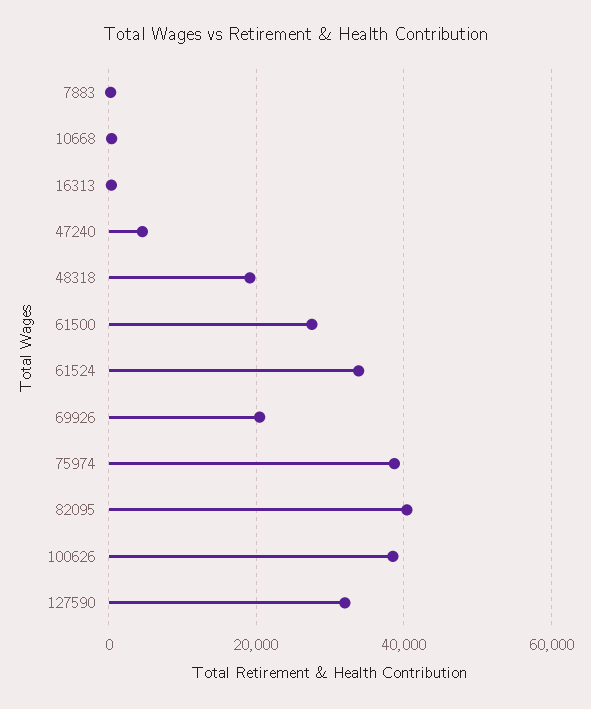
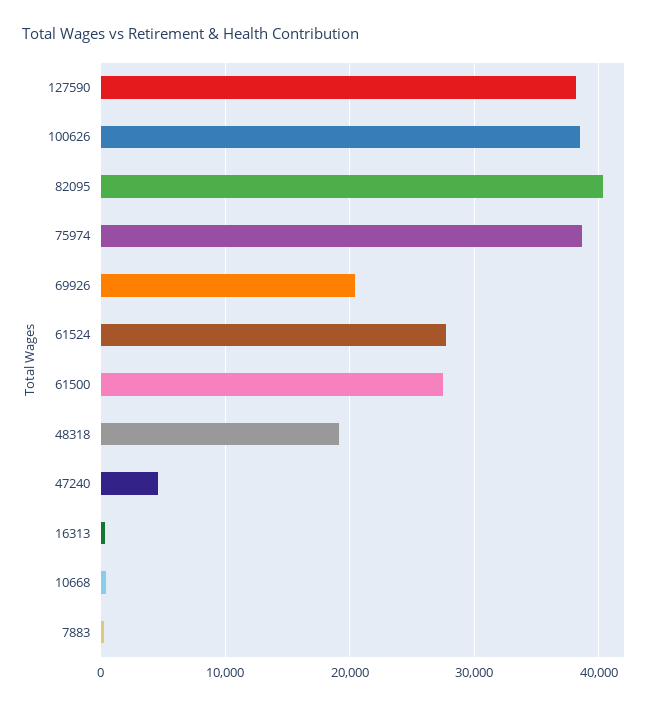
61524: 34000 -> 28000
127590: 32000 -> 38000

